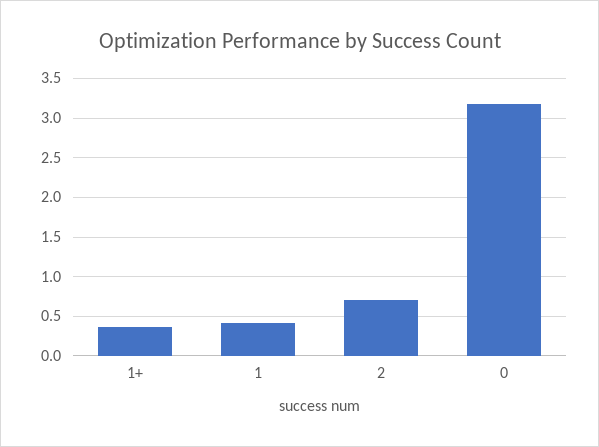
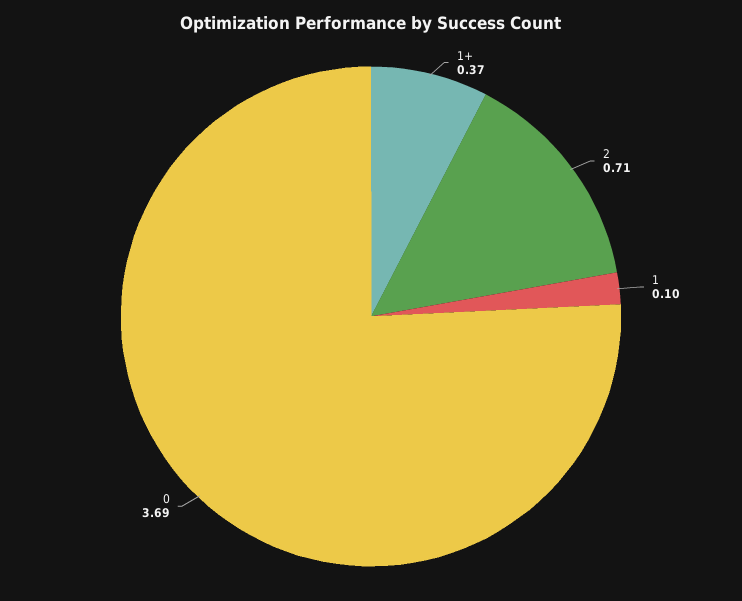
1: 0.4 -> 0.1
0: 3.2 -> 3.69

